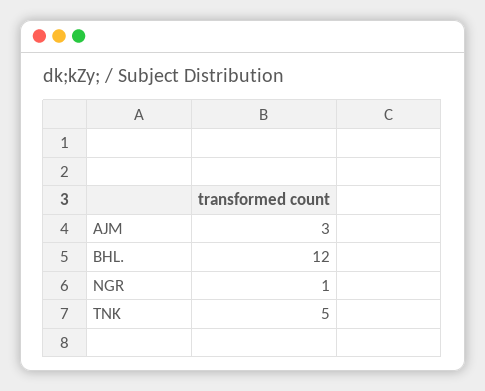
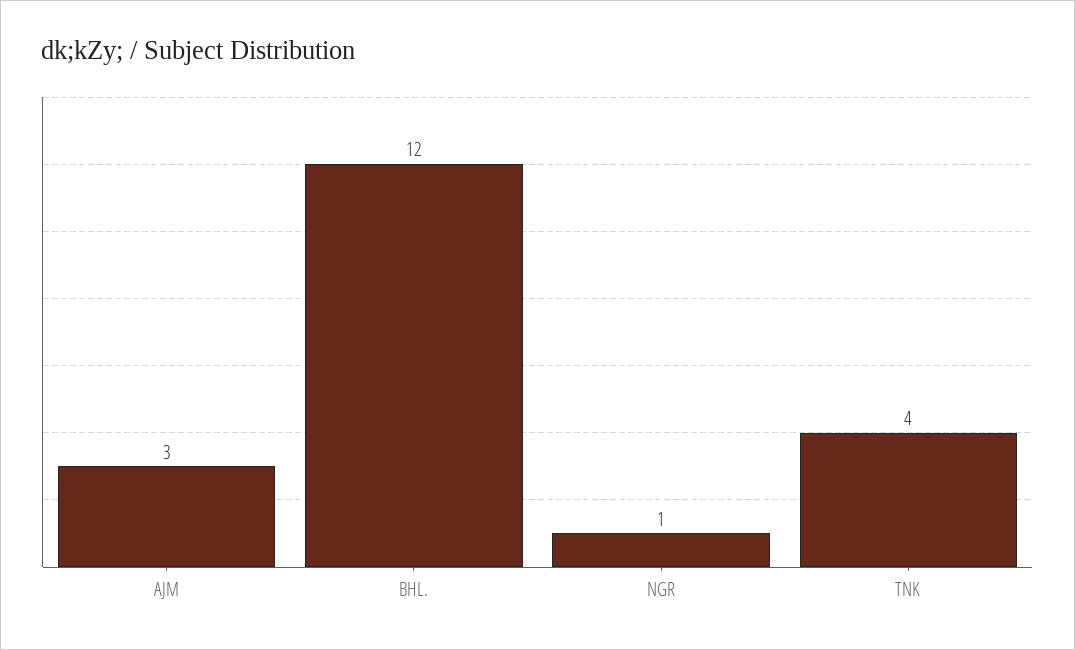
TNK: 5 -> 4

